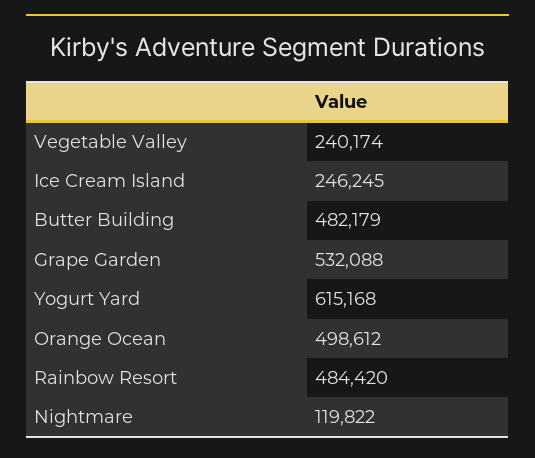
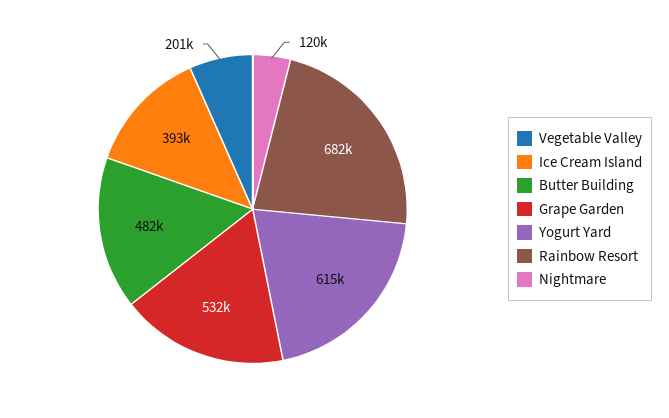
Vegetable Valley: 240174 -> 201000
Ice Cream Island: 246245 -> 393000
Orange Ocean: 498612 -> none
Rainbow Resort: 484420 -> 682000

